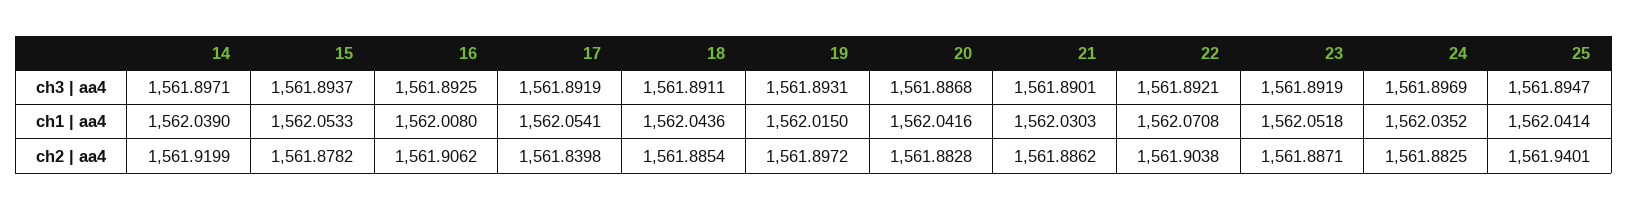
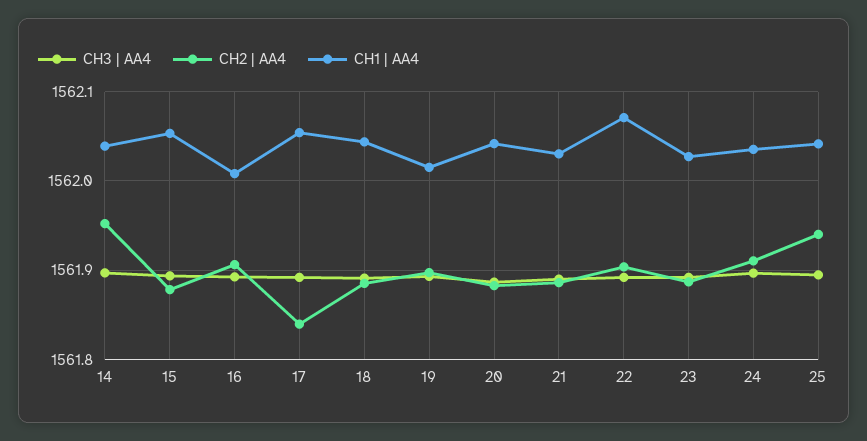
ch1 | aa4, 23: 1562.0518 -> 1562.03
ch2 | aa4, 14: 1561.9199 -> 1561.95
ch2 | aa4, 24: 1561.8825 -> 1561.91

